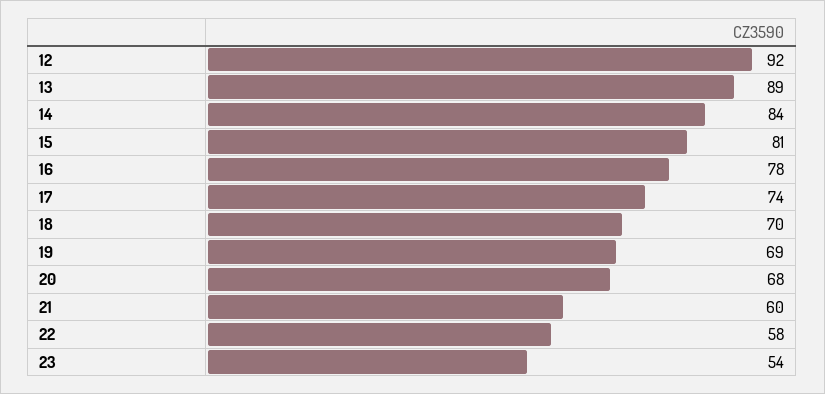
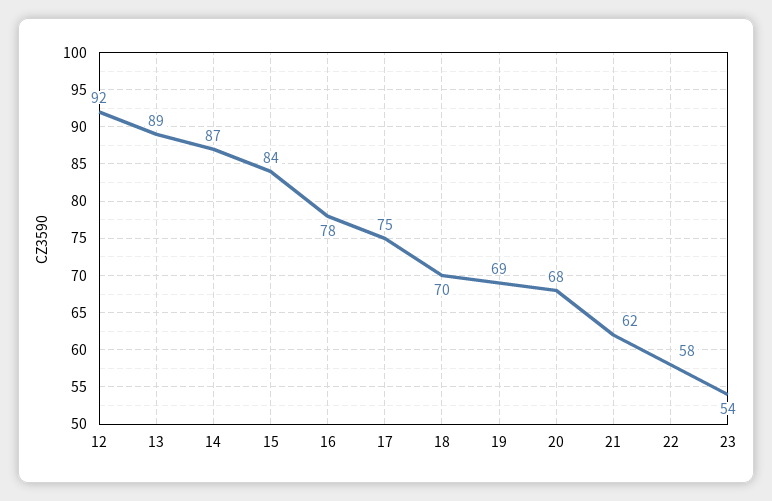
14: 84 -> 87
15: 81 -> 84
17: 74 -> 75
21: 60 -> 62

